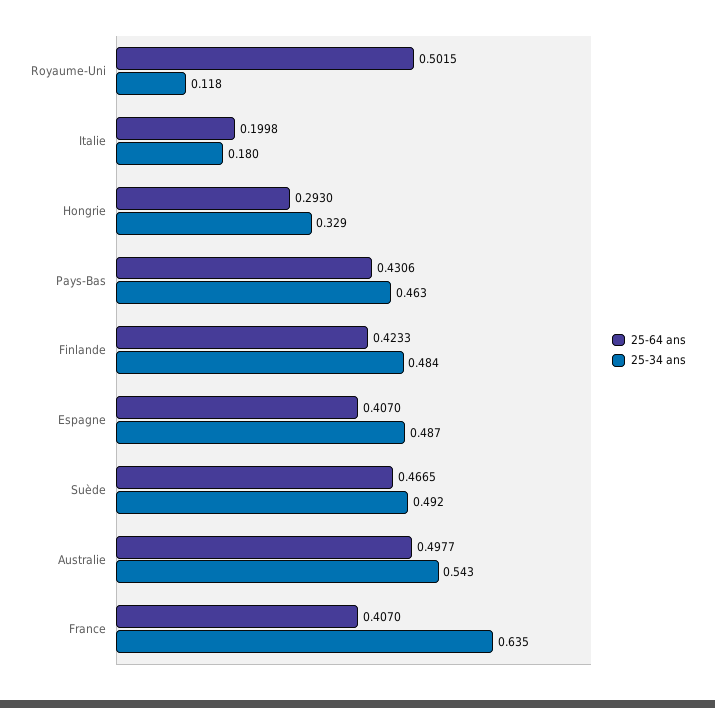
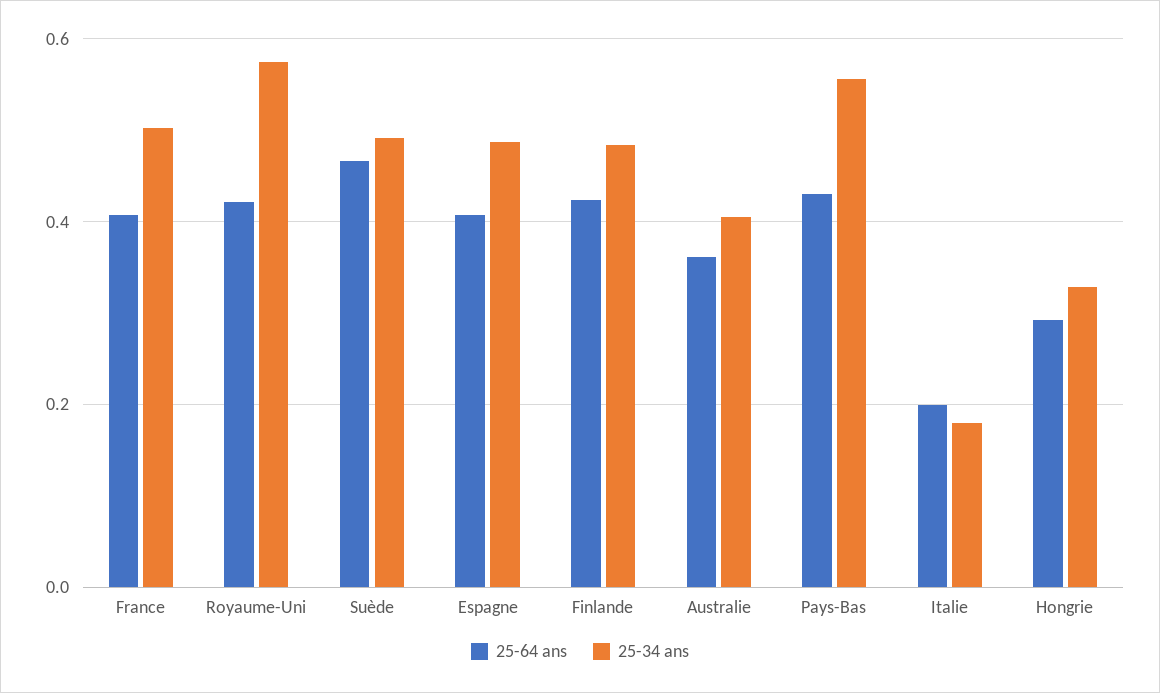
25-64 ans, Royaume-Uni: 0.5015 -> 0.42
25-34 ans, Royaume-Uni: 0.118 -> 0.58
25-34 ans, Pays-Bas: 0.463 -> 0.56
25-64 ans, Australie: 0.4977 -> 0.36
25-34 ans, Australie: 0.543 -> 0.4
25-34 ans, France: 0.635 -> 0.5

